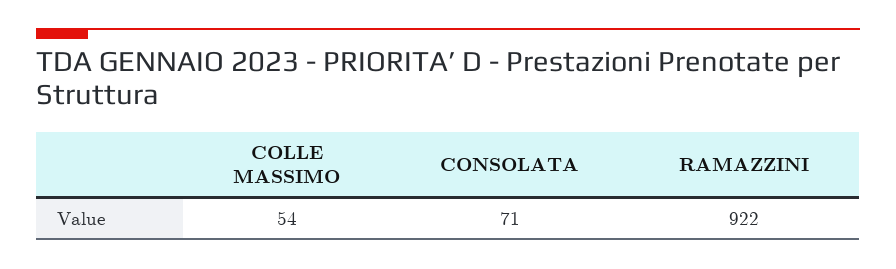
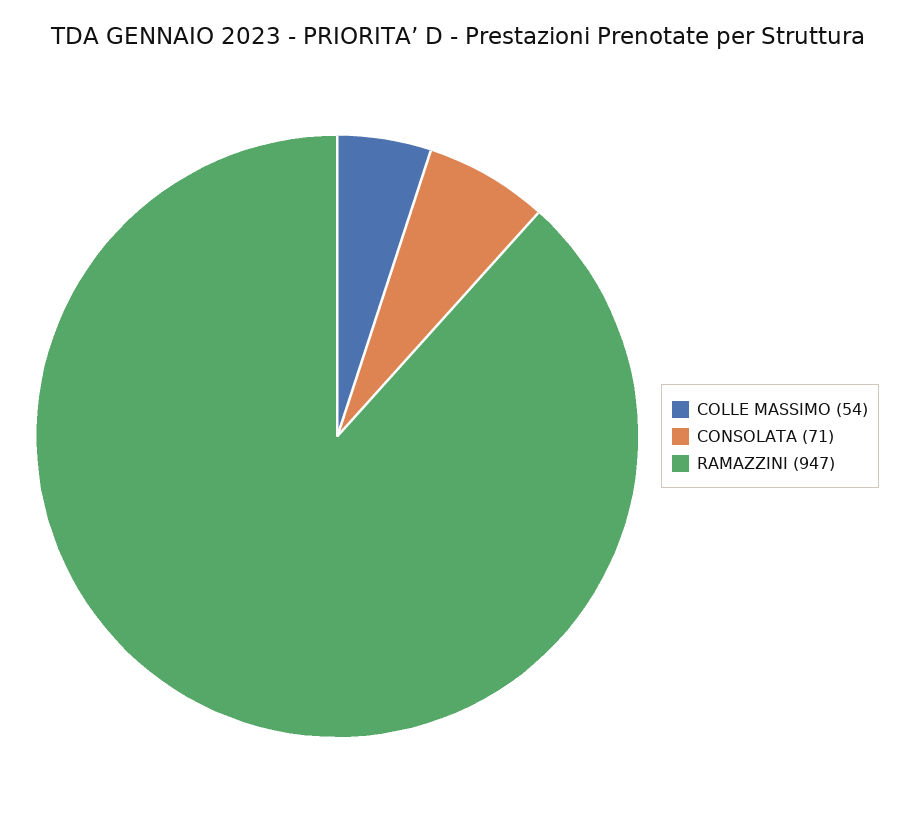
RAMAZZINI: 922 -> 947

